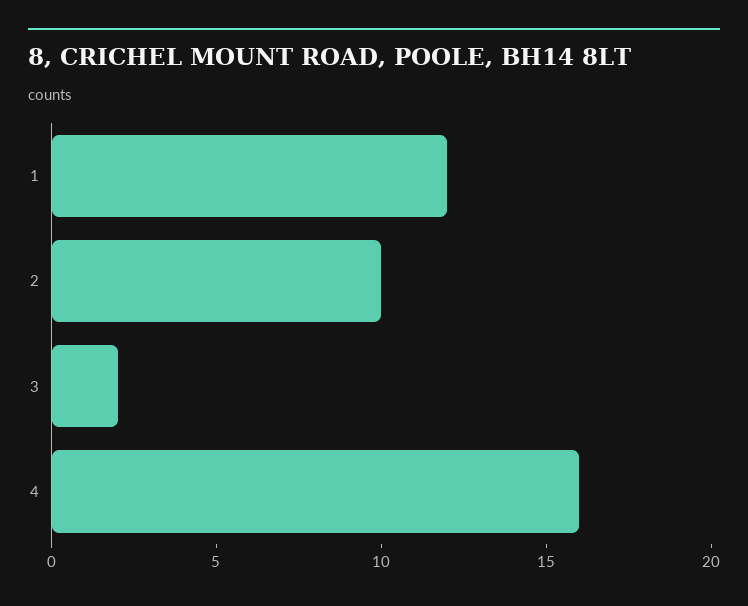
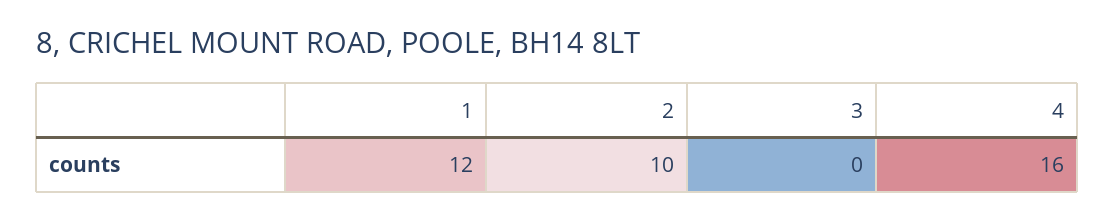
3: 2 -> 0

